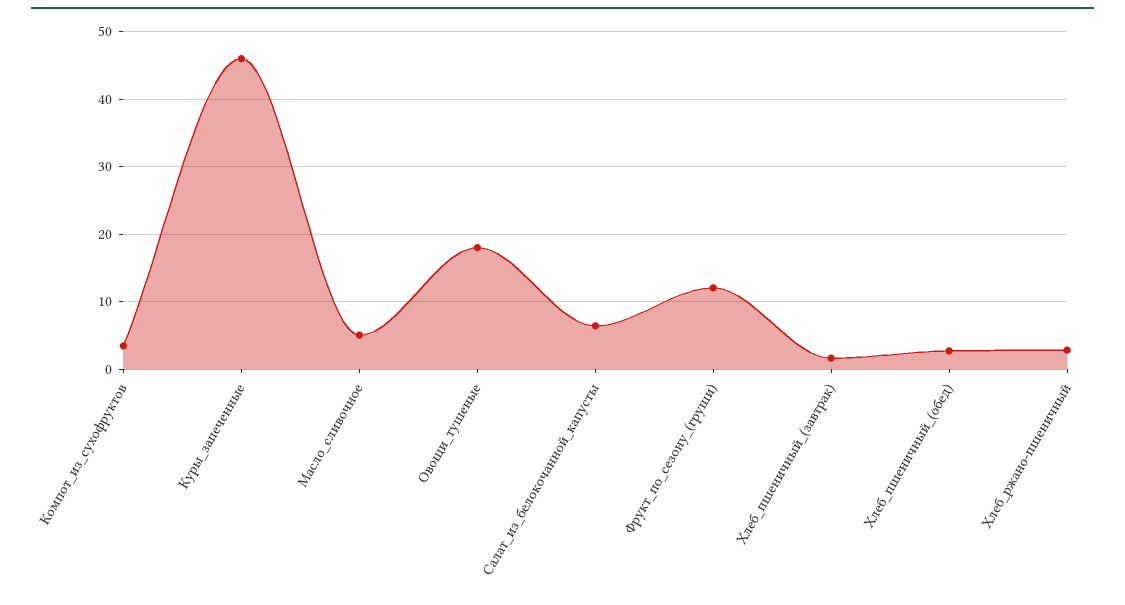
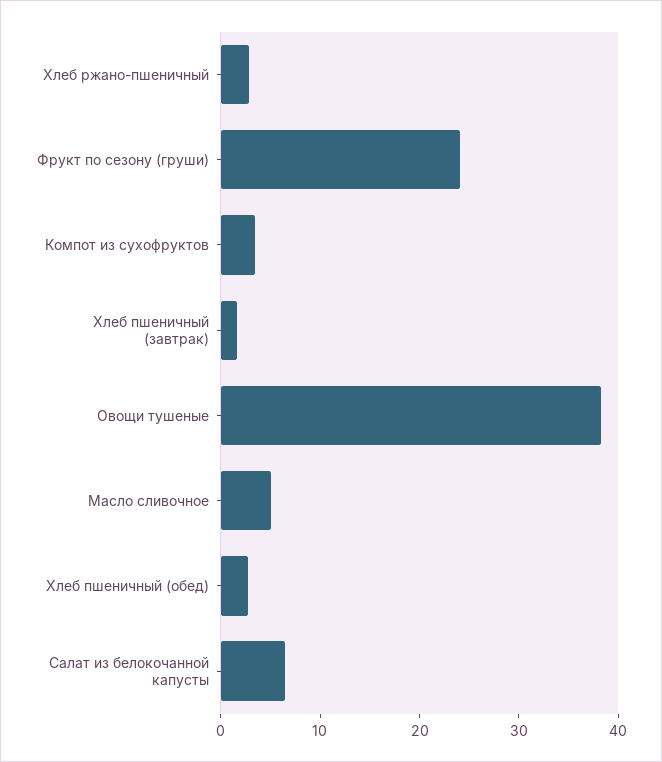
Куры_запеченные: 46 -> none
Овощи_тушеные: 18 -> 38
Фрукт_по_сезону_(груши): 12 -> 24

